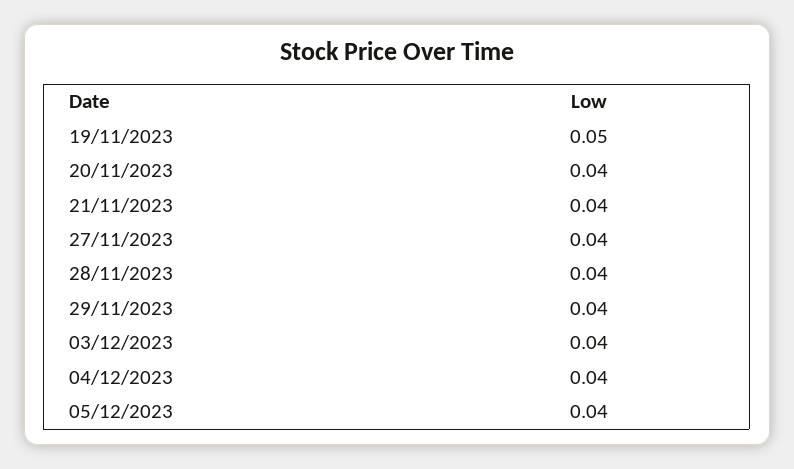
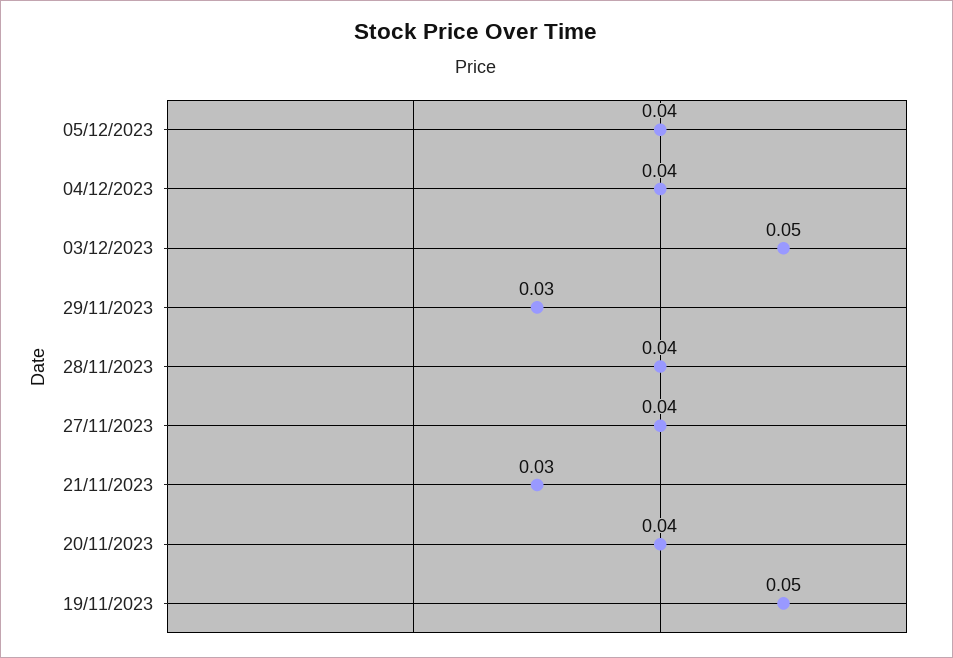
21/11/2023: 0.04 -> 0.03
29/11/2023: 0.04 -> 0.03
03/12/2023: 0.04 -> 0.05

